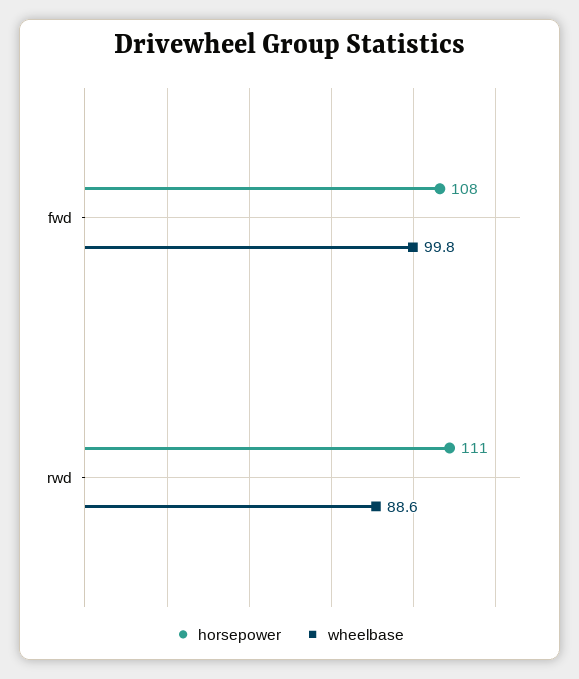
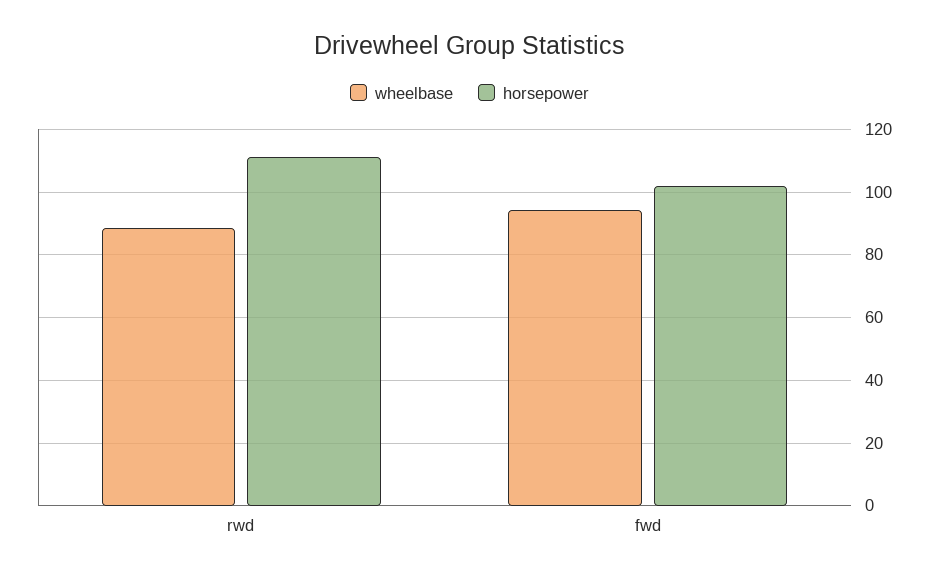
horsepower, fwd: 108 -> 102
wheelbase, fwd: 99.8 -> 94

